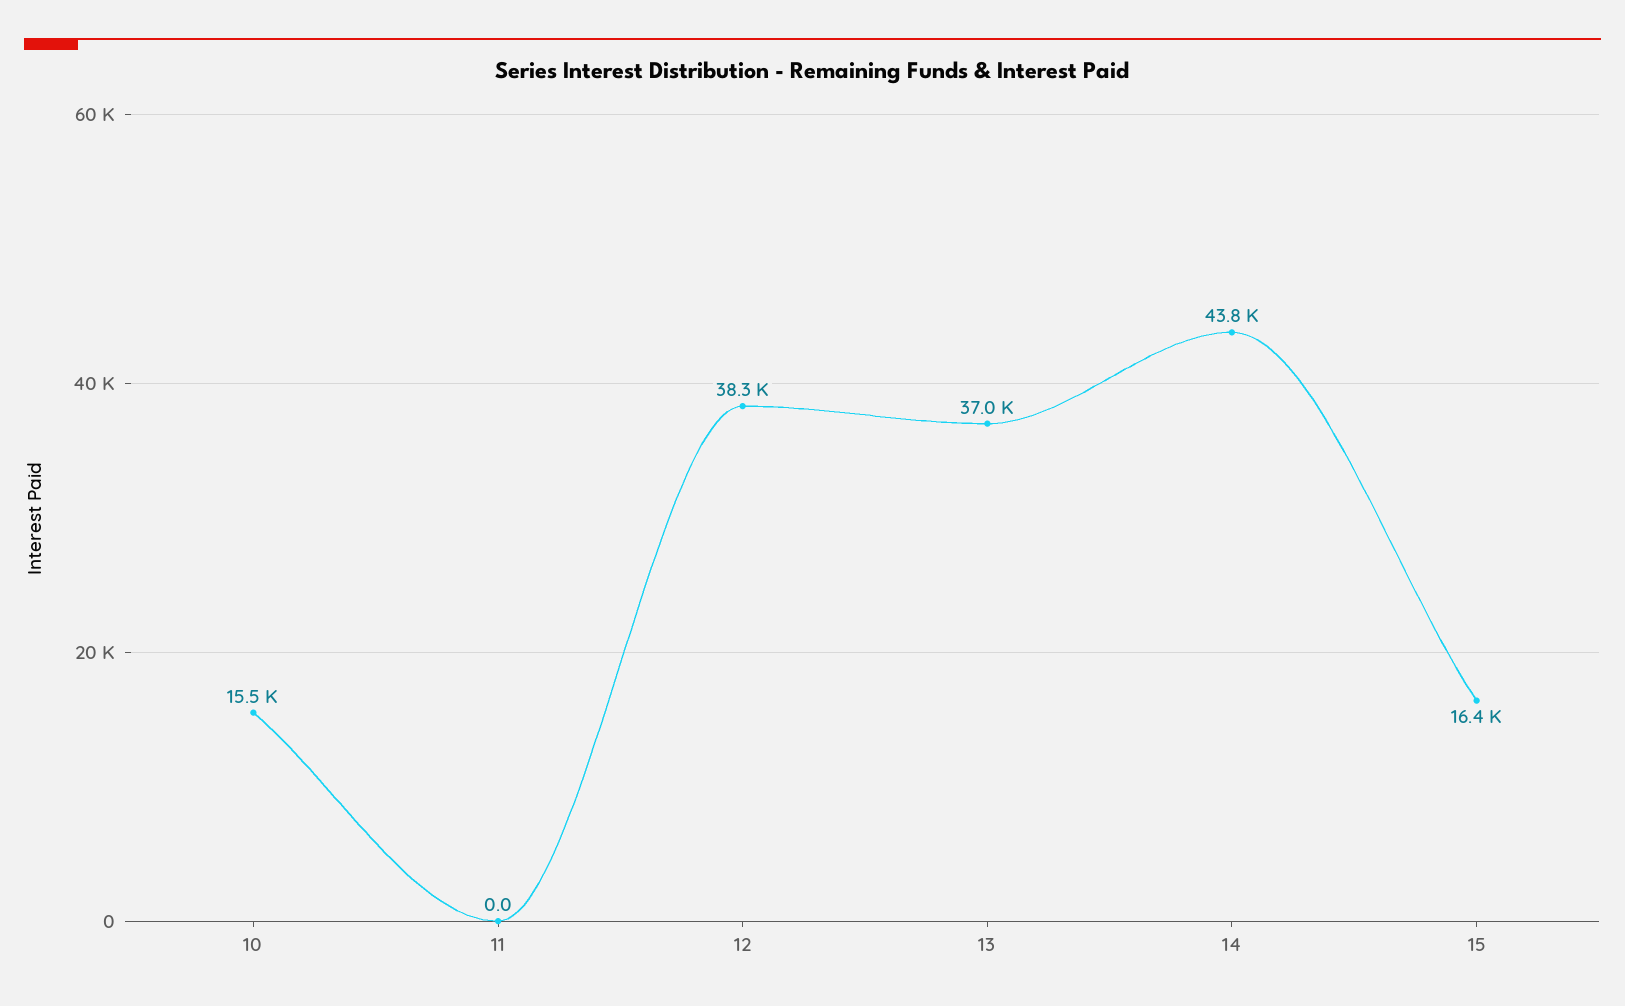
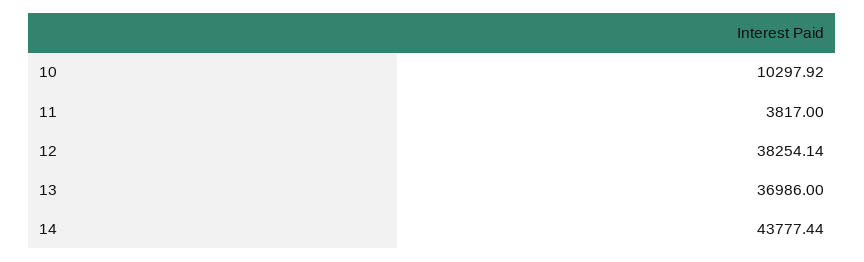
10: 15500 -> 10297.92
11: 0 -> 3817
15: 16400 -> none

